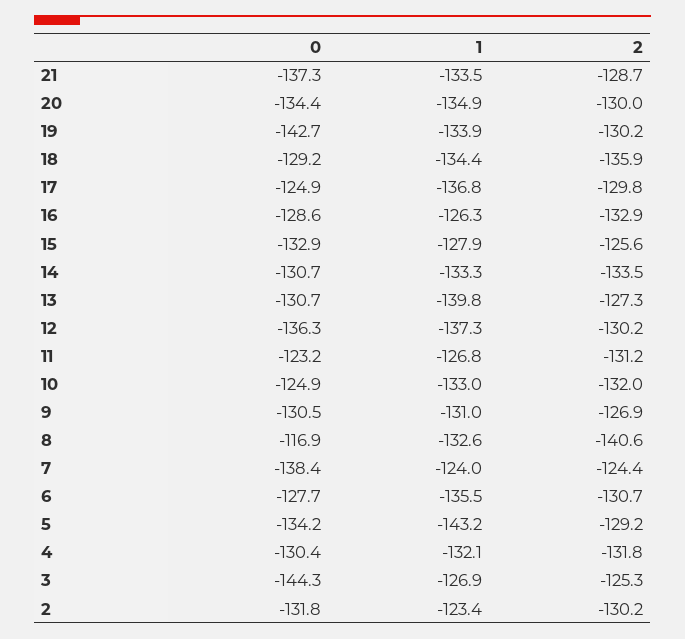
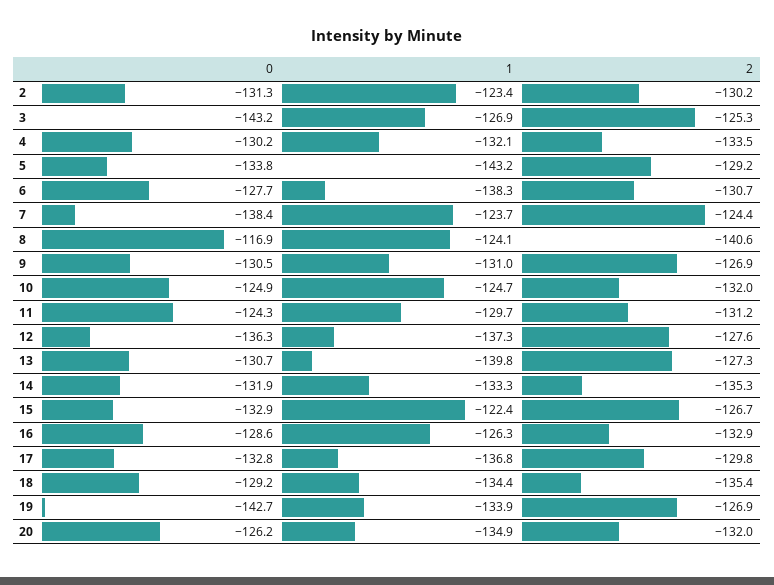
0, 21: -137.3 -> none
1, 21: -133.5 -> none
2, 21: -128.7 -> none
0, 20: -134.4 -> -126.2
2, 20: -130 -> -132
2, 19: -130.2 -> -126.9
2, 18: -135.9 -> -135.4
0, 17: -124.9 -> -132.8
1, 15: -127.9 -> -122.4
2, 15: -125.6 -> -126.7
0, 14: -130.7 -> -131.9
2, 14: -133.5 -> -135.3
2, 12: -130.2 -> -127.6
0, 11: -123.2 -> -124.3
1, 11: -126.8 -> -129.7
1, 10: -133 -> -124.7
1, 8: -132.6 -> -124.1
1, 7: -124 -> -123.7
1, 6: -135.5 -> -138.3
0, 5: -134.2 -> -133.8
0, 4: -130.4 -> -130.2
2, 4: -131.8 -> -133.5
0, 3: -144.3 -> -143.2
0, 2: -131.8 -> -131.3

